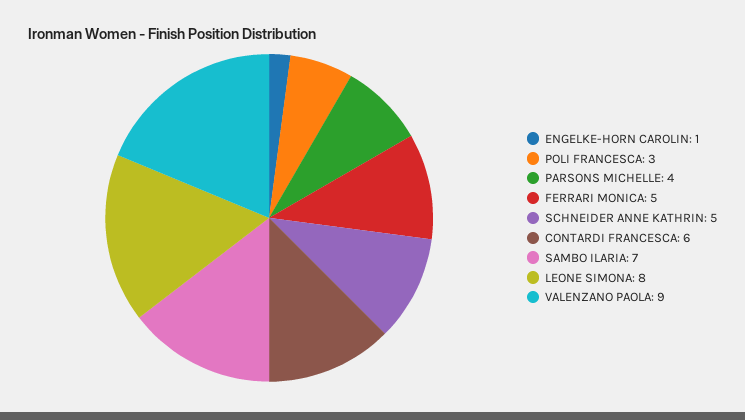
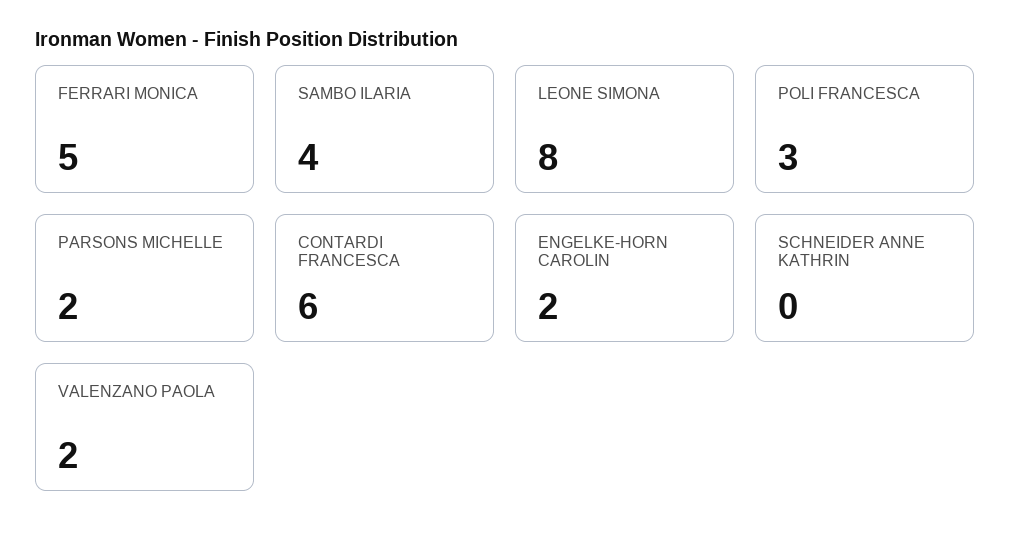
ENGELKE-HORN CAROLIN: 1 -> 2
PARSONS MICHELLE: 4 -> 2
SCHNEIDER ANNE KATHRIN: 5 -> 0
SAMBO ILARIA: 7 -> 4
VALENZANO PAOLA: 9 -> 2

